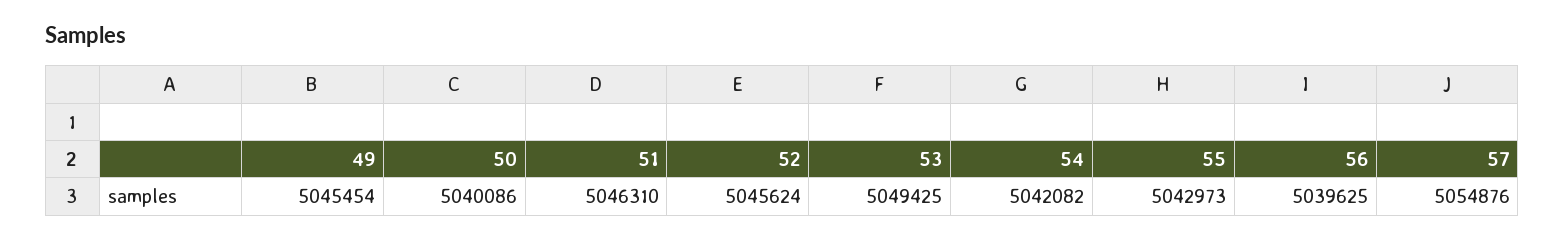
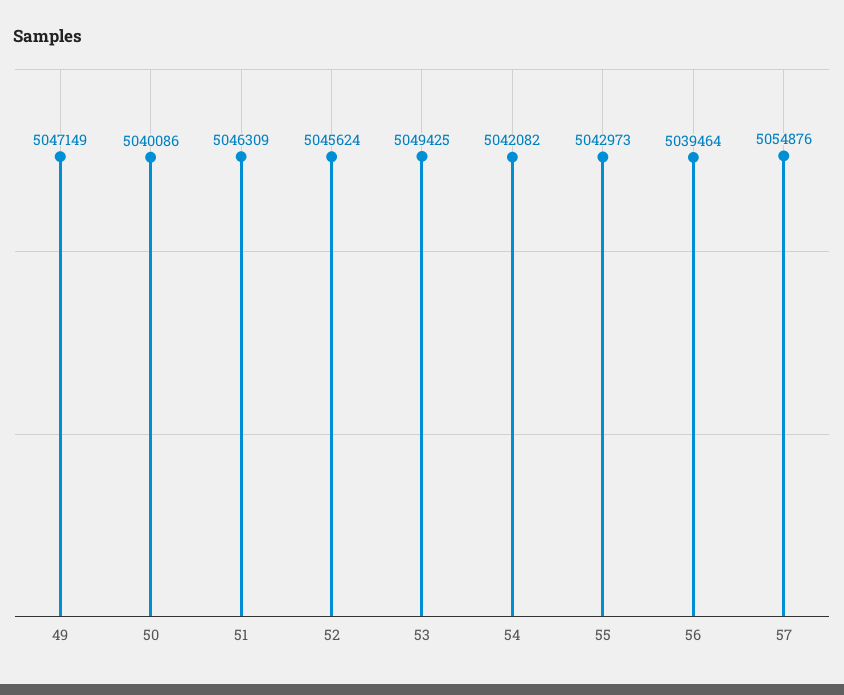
49: 5045454 -> 5047149
51: 5046310 -> 5046309
56: 5039625 -> 5039464

